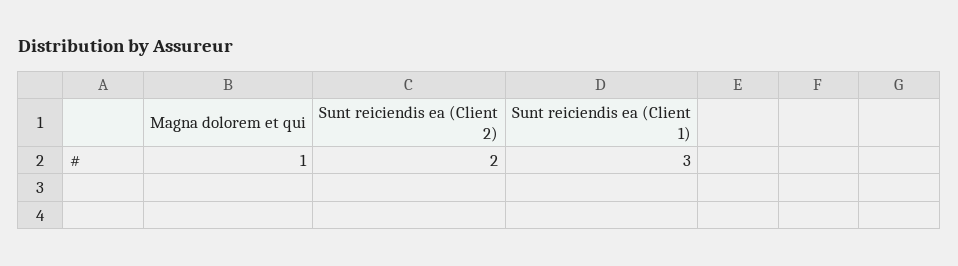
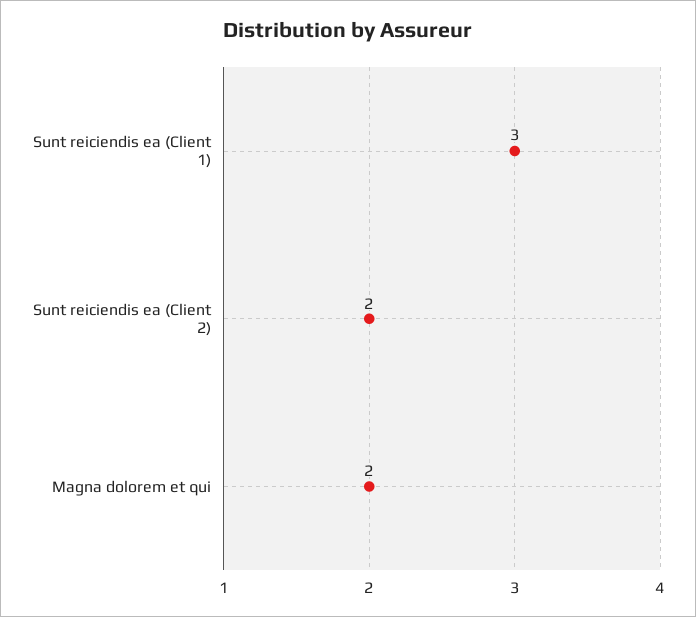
Magna dolorem et qui: 1 -> 2

